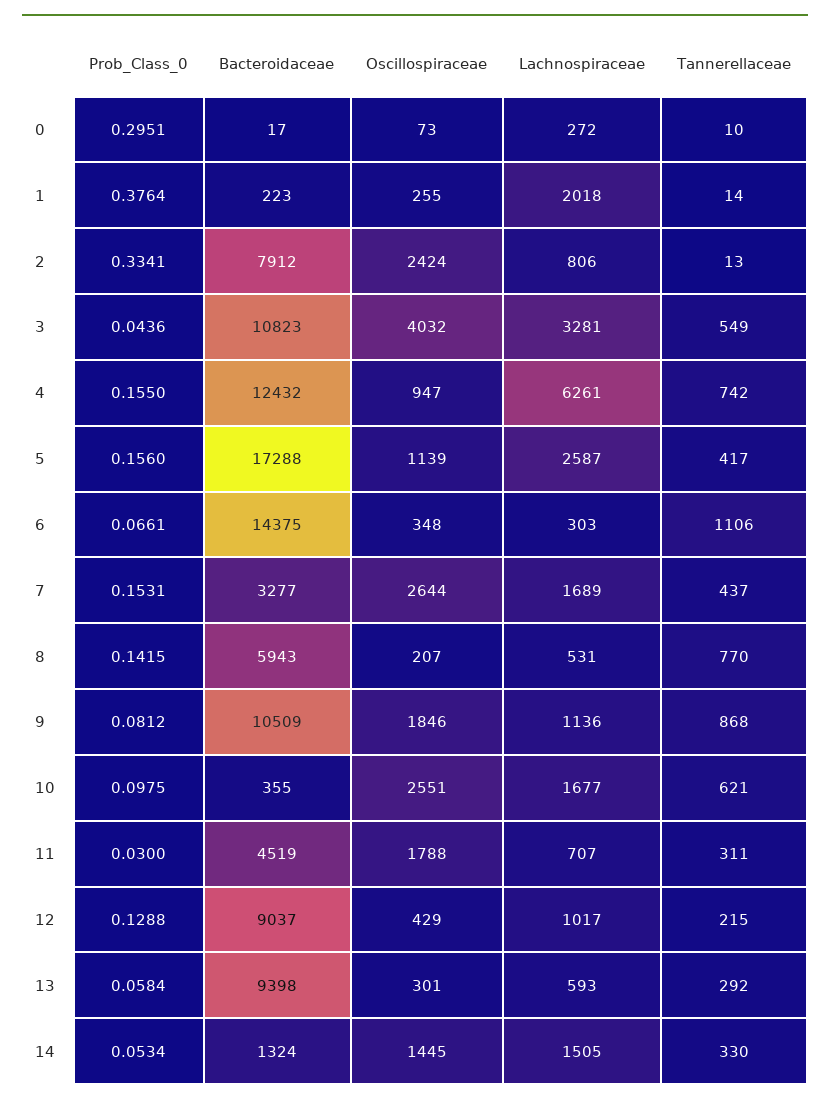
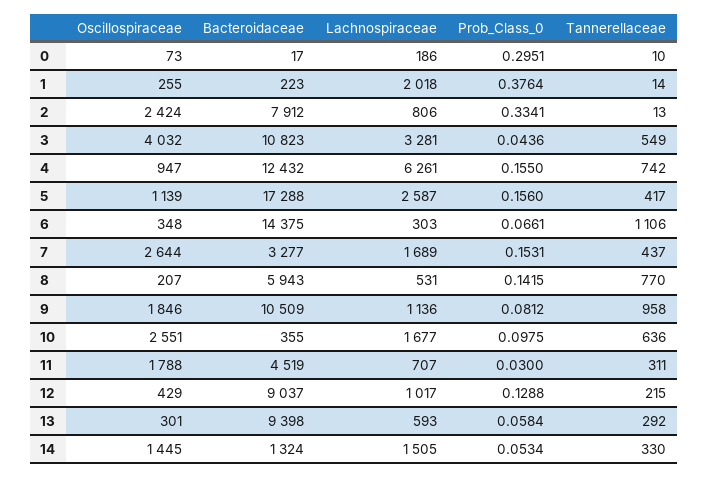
Lachnospiraceae, 0: 272 -> 186
Tannerellaceae, 9: 868 -> 958
Tannerellaceae, 10: 621 -> 636

